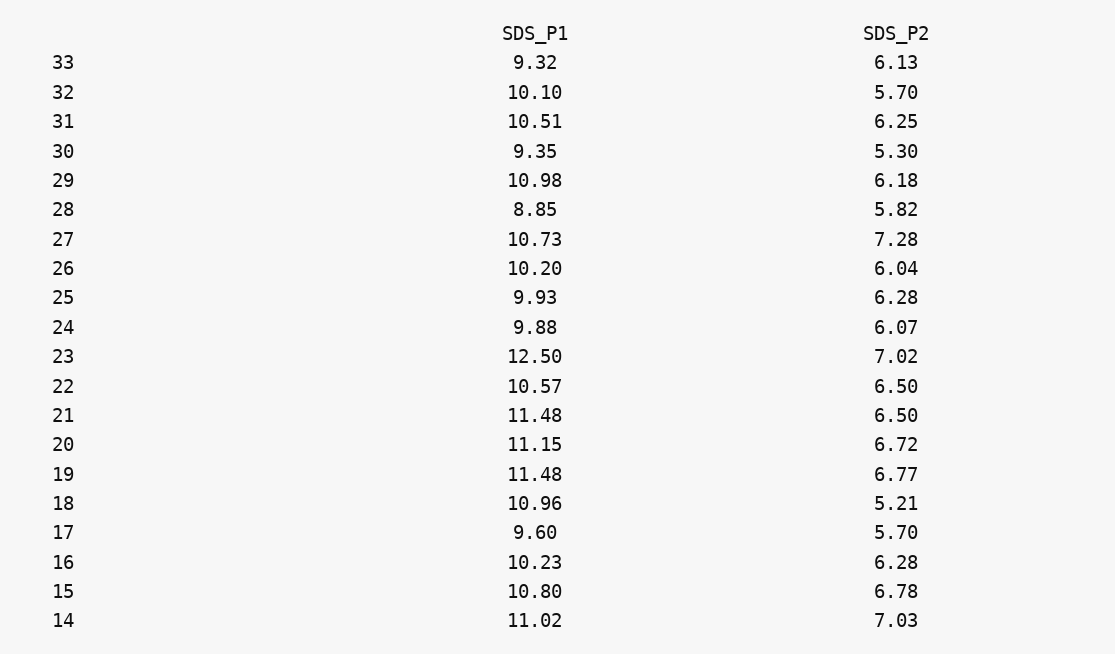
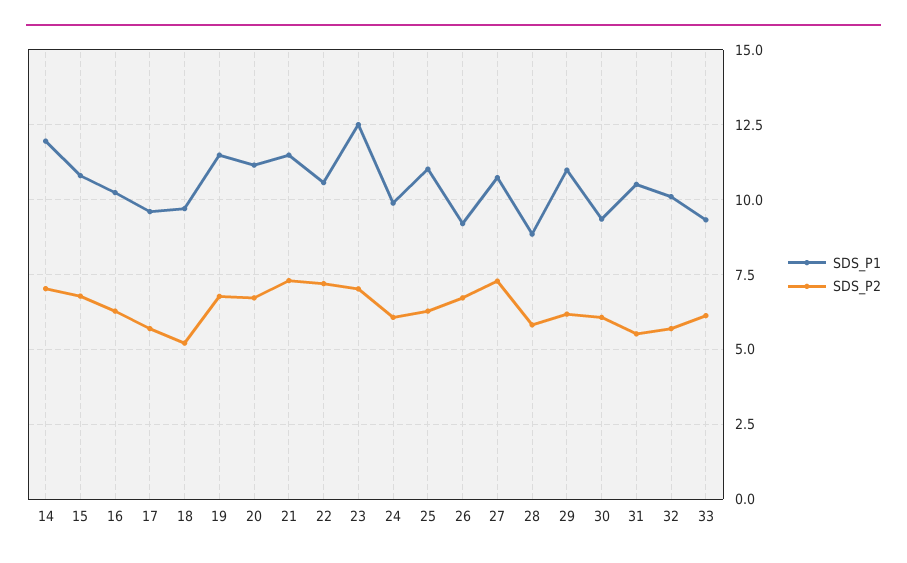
SDS_P2, 31: 6.25 -> 5.5
SDS_P2, 30: 5.3 -> 6
SDS_P1, 26: 10.2 -> 9.25
SDS_P2, 26: 6.04 -> 6.75
SDS_P1, 25: 9.93 -> 11
SDS_P2, 22: 6.5 -> 7.25
SDS_P2, 21: 6.5 -> 7.25
SDS_P1, 18: 10.96 -> 9.75
SDS_P1, 14: 11.02 -> 12

